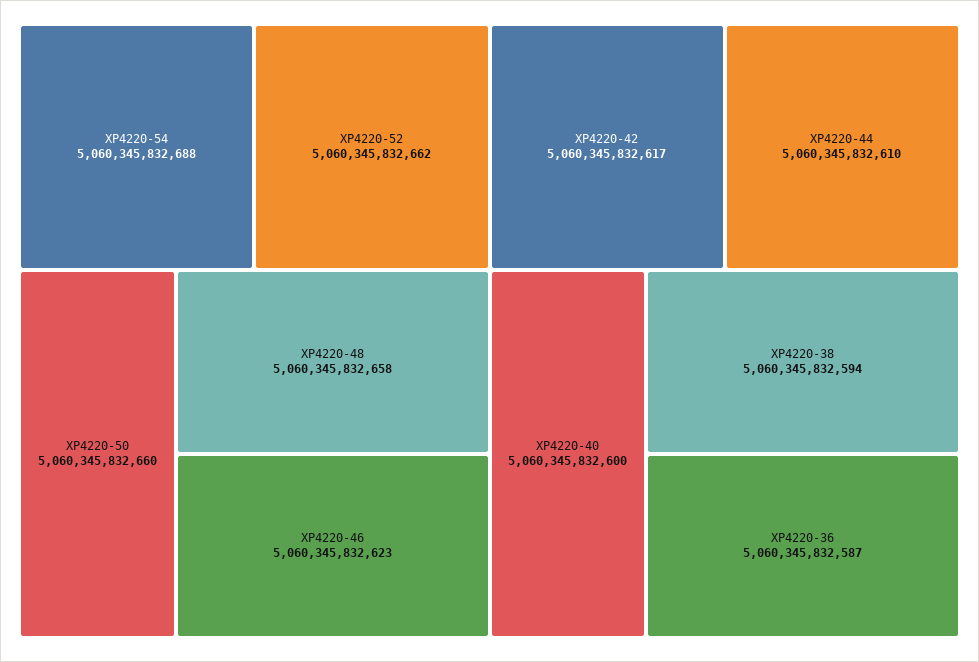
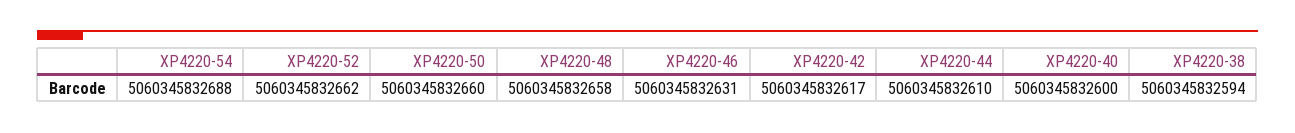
XP4220-46: 5060345832623 -> 5060345832631
XP4220-36: 5060345832587 -> none

